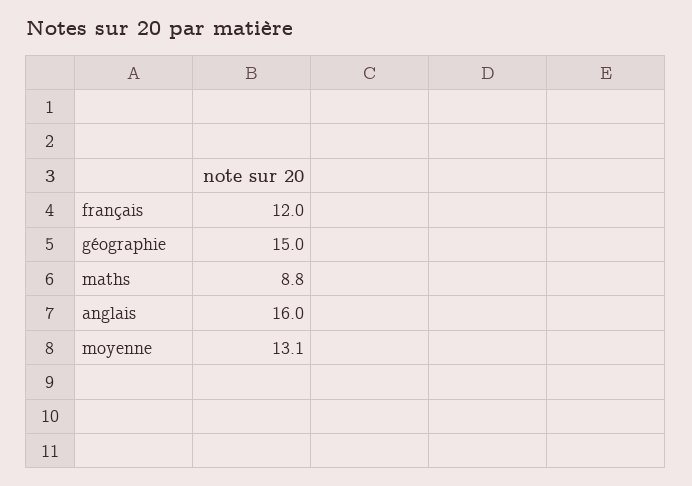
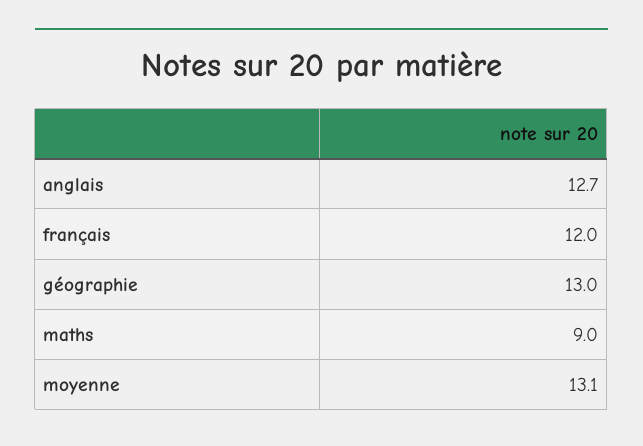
géographie: 15 -> 13
maths: 8.8 -> 9
anglais: 16 -> 12.7

